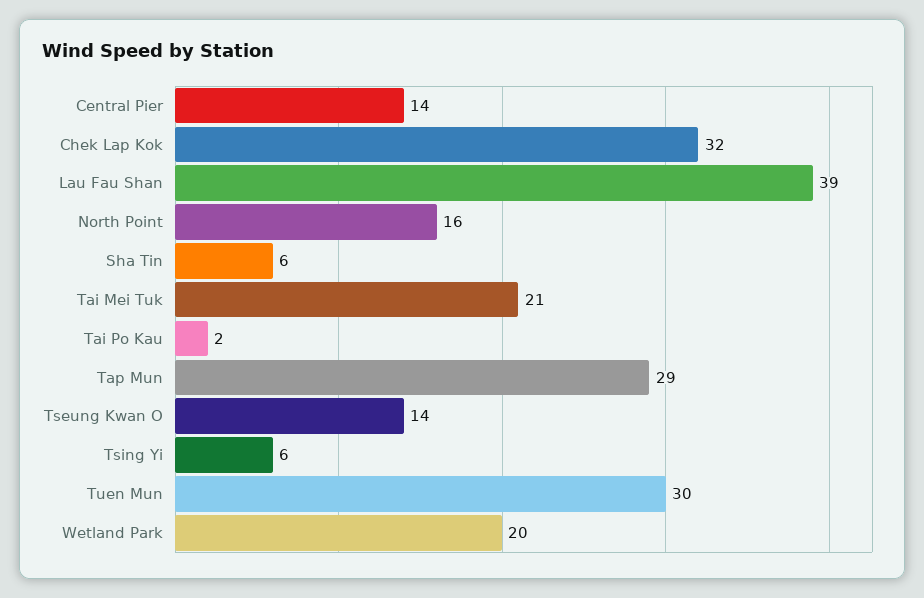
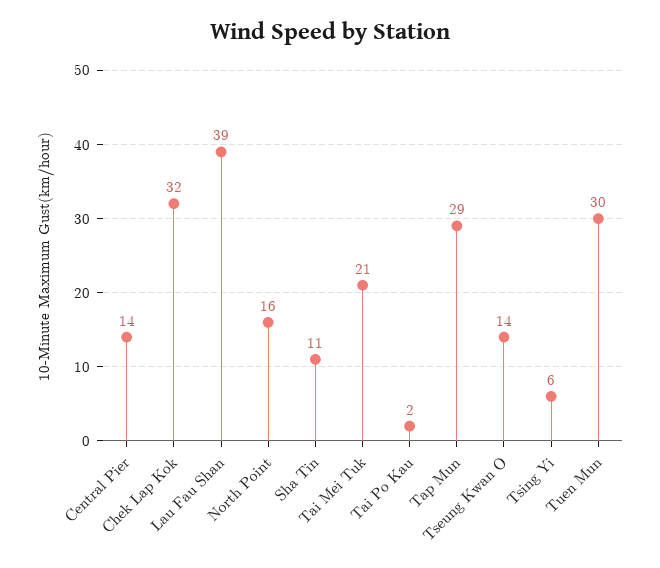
Sha Tin: 6 -> 11
Wetland Park: 20 -> none

